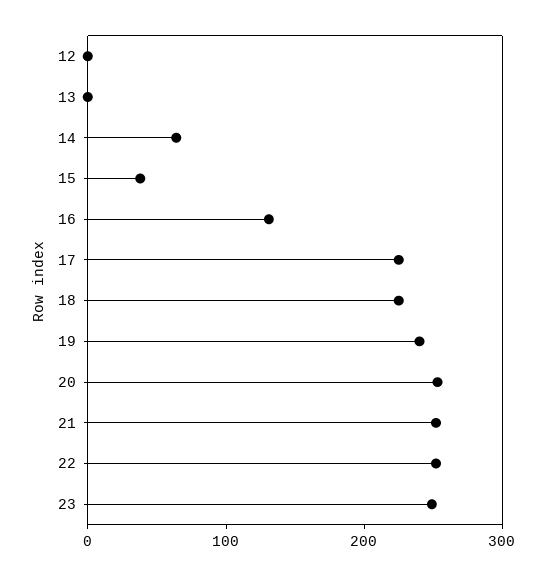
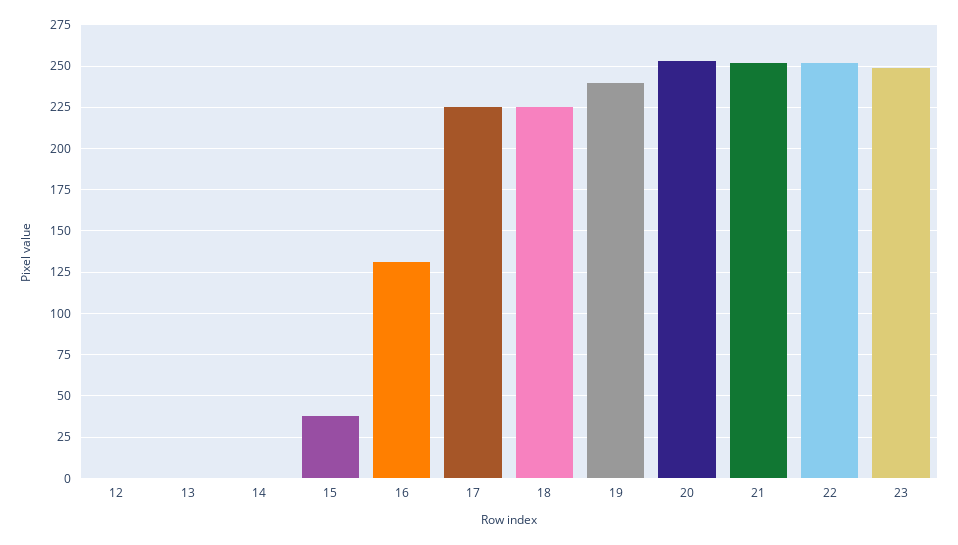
14: 60 -> 0

